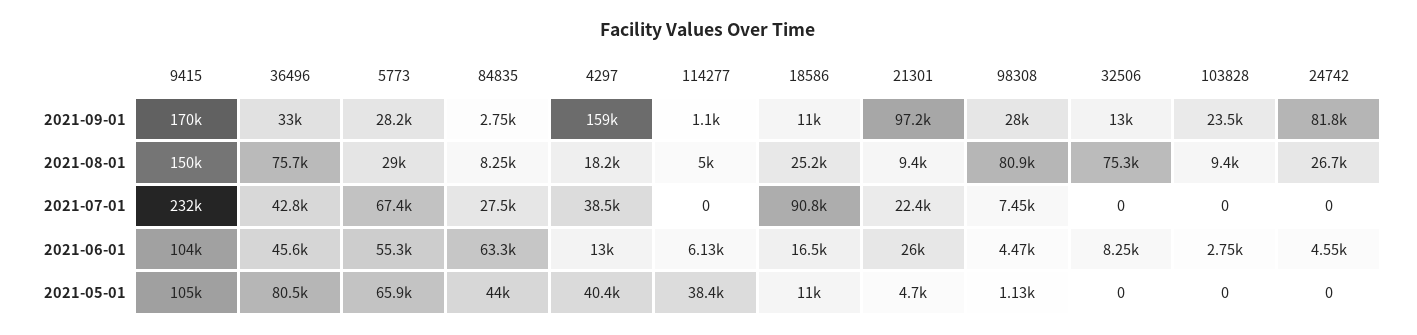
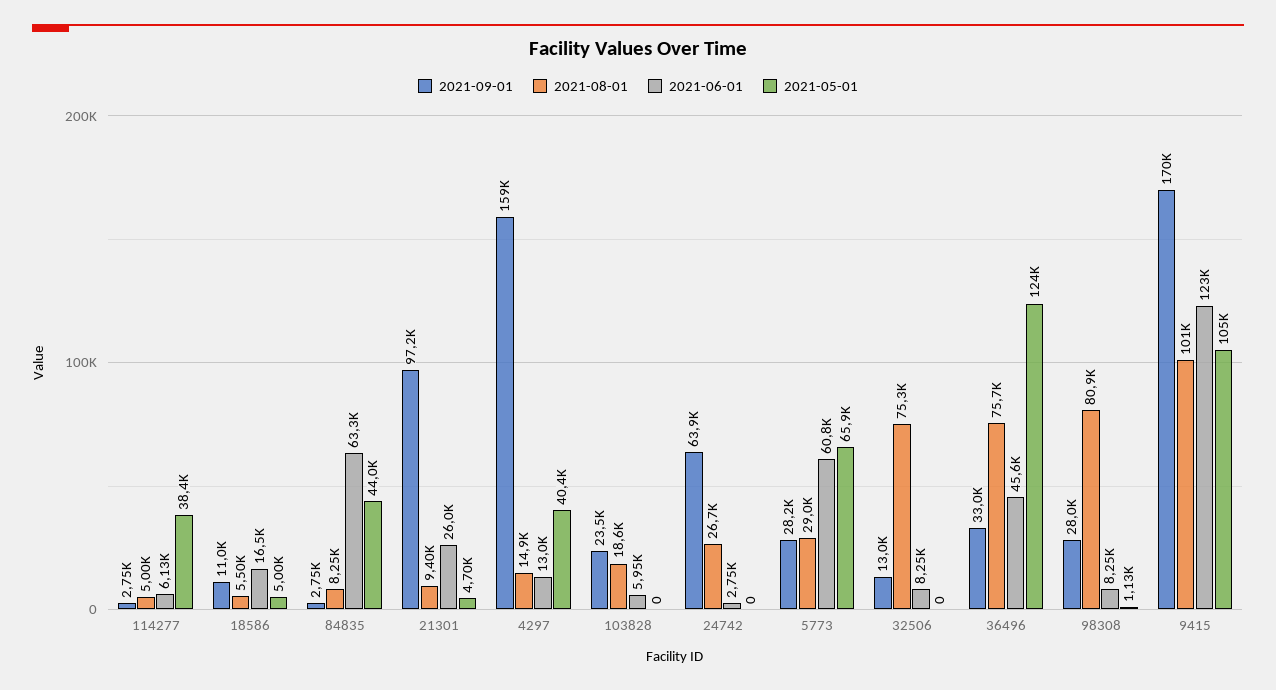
2021-09-01, 114277: 1100 -> 2750
2021-09-01, 24742: 81800 -> 63900
2021-08-01, 9415: 150000 -> 101000
2021-08-01, 4297: 18200 -> 14900
2021-08-01, 18586: 25200 -> 5500
2021-08-01, 103828: 9400 -> 18600
2021-07-01, 9415: 232000 -> none
2021-07-01, 36496: 42800 -> none
2021-07-01, 5773: 67400 -> none
2021-07-01, 84835: 27500 -> none
2021-07-01, 4297: 38500 -> none
2021-07-01, 114277: 0 -> none
2021-07-01, 18586: 90800 -> none
2021-07-01, 21301: 22400 -> none
2021-07-01, 98308: 7450 -> none
2021-07-01, 32506: 0 -> none
2021-07-01, 103828: 0 -> none
2021-07-01, 24742: 0 -> none
2021-06-01, 9415: 104000 -> 123000
2021-06-01, 5773: 55300 -> 60800
2021-06-01, 98308: 4470 -> 8250
2021-06-01, 103828: 2750 -> 5950
2021-06-01, 24742: 4550 -> 2750
2021-05-01, 36496: 80500 -> 124000
2021-05-01, 18586: 11000 -> 5000

